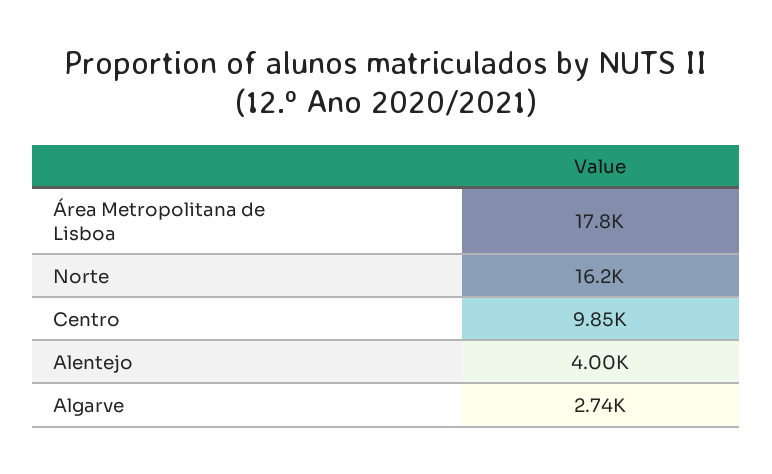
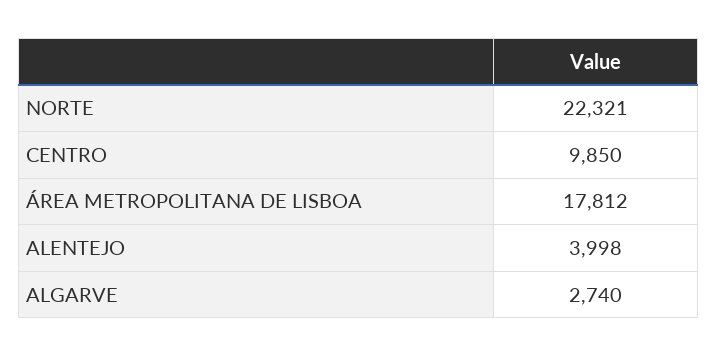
Norte: 16200 -> 22321

